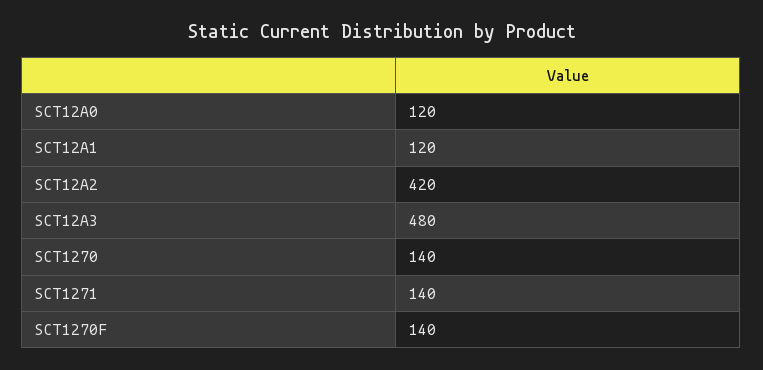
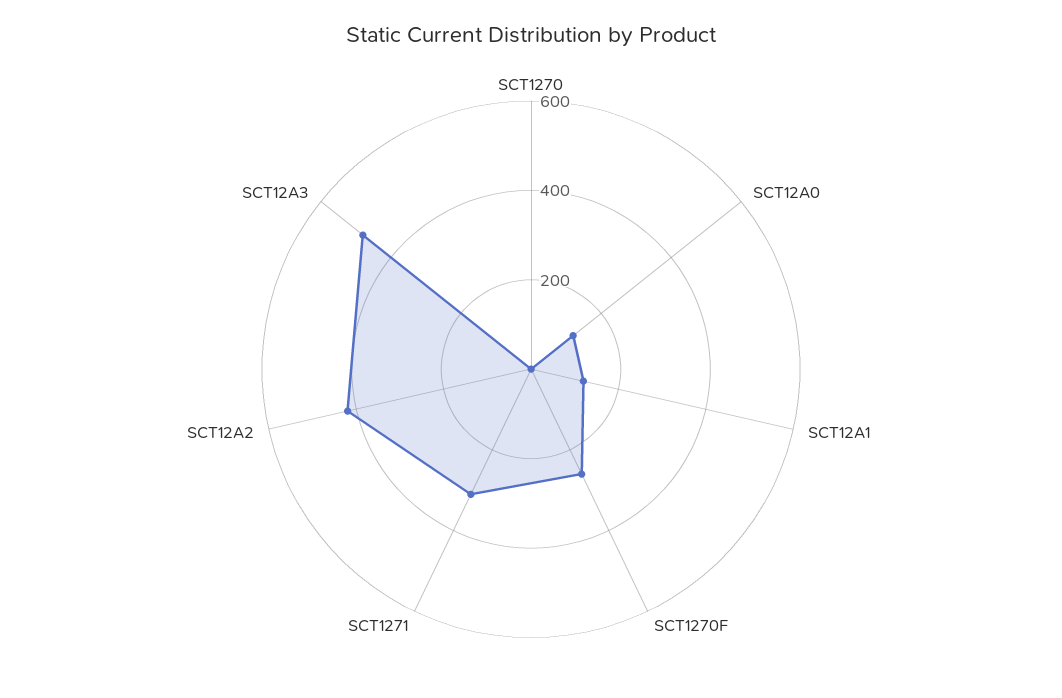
SCT1270: 140 -> 0
SCT1271: 140 -> 300
SCT1270F: 140 -> 250

